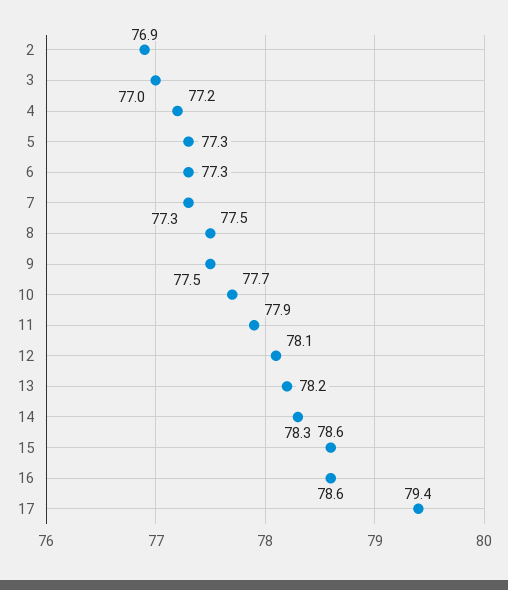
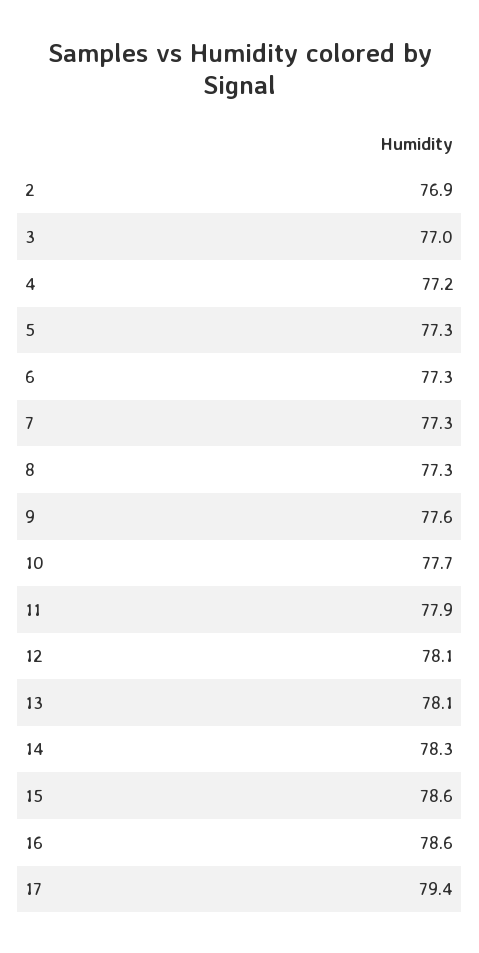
8: 77.5 -> 77.3
9: 77.5 -> 77.6
13: 78.2 -> 78.1

